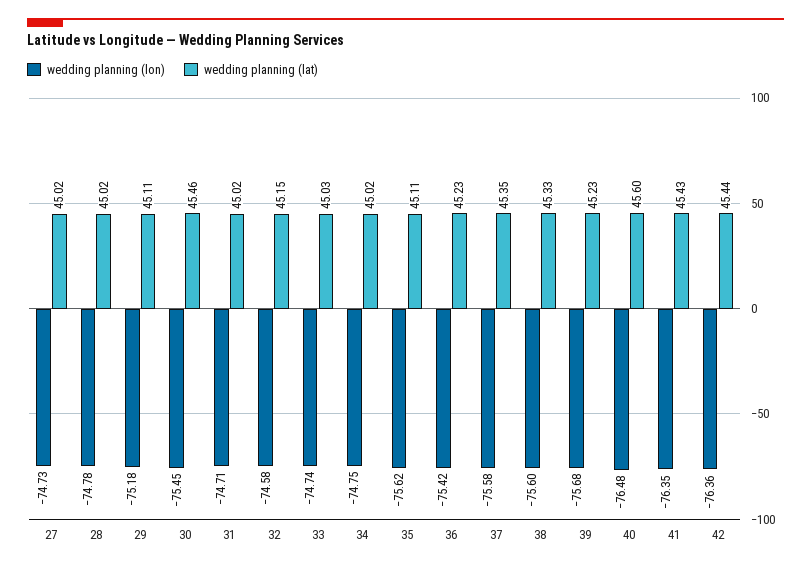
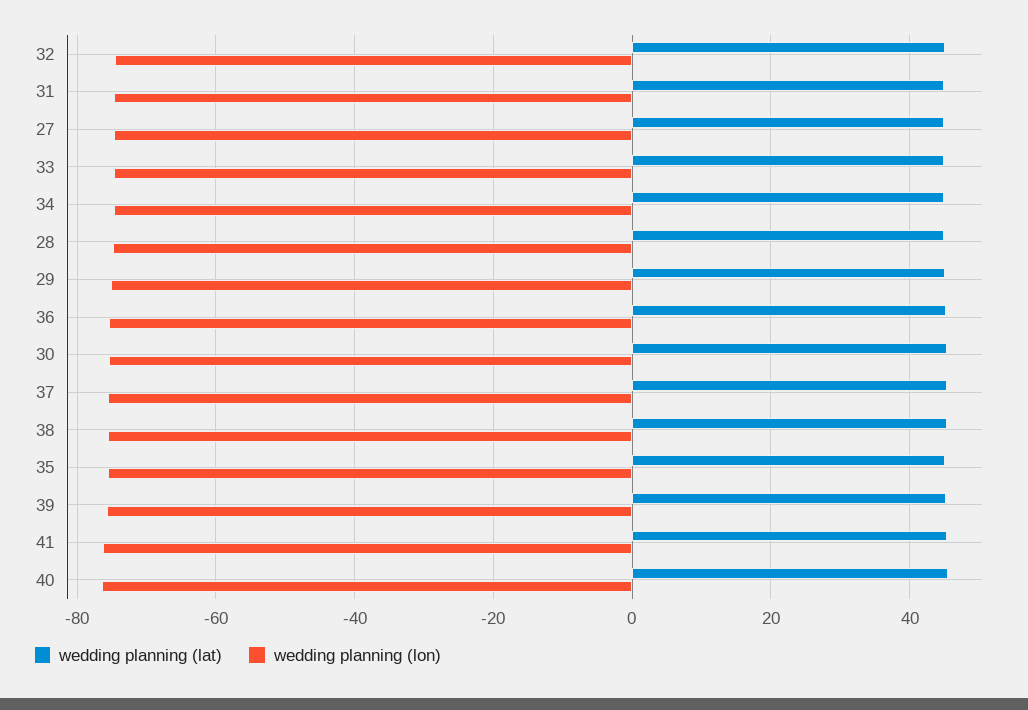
wedding planning (lon), 42: -76.36 -> none
wedding planning (lat), 42: 45.44 -> none

